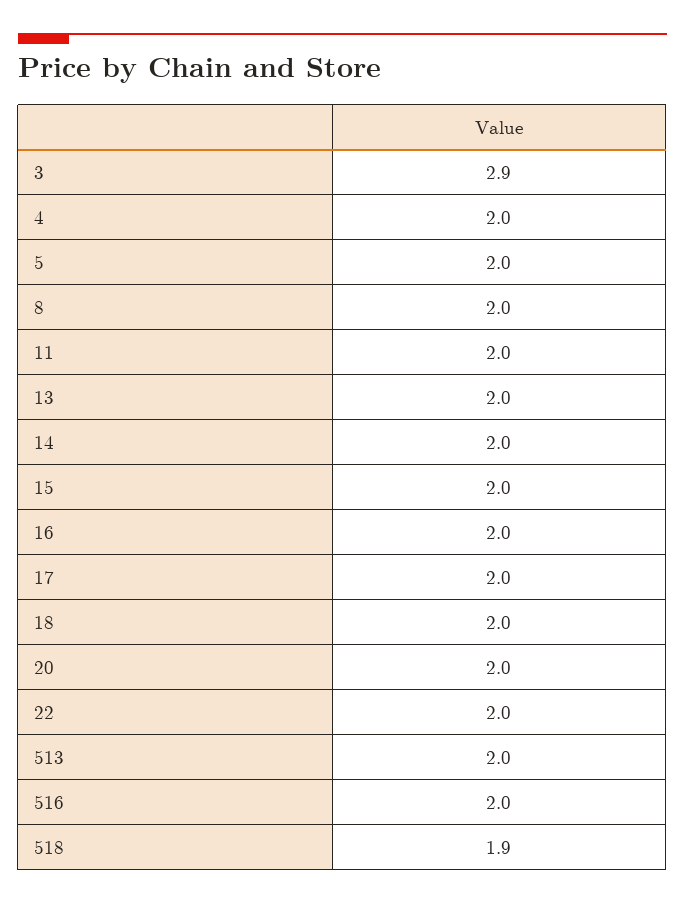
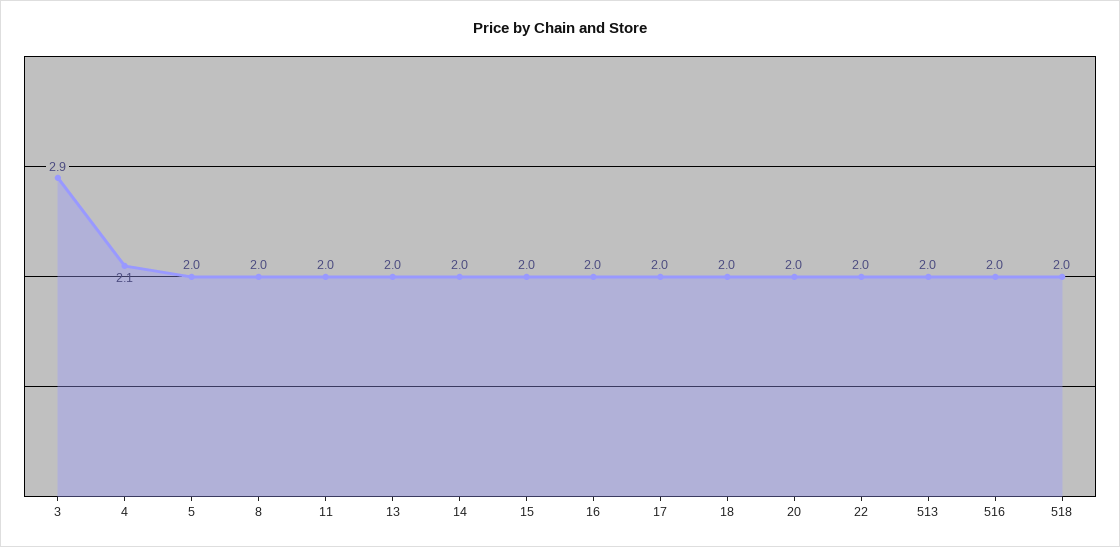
4: 2 -> 2.1
518: 1.9 -> 2

